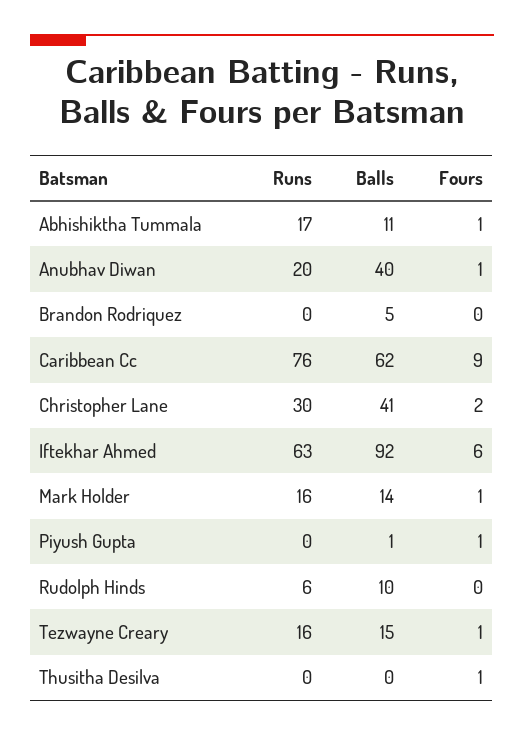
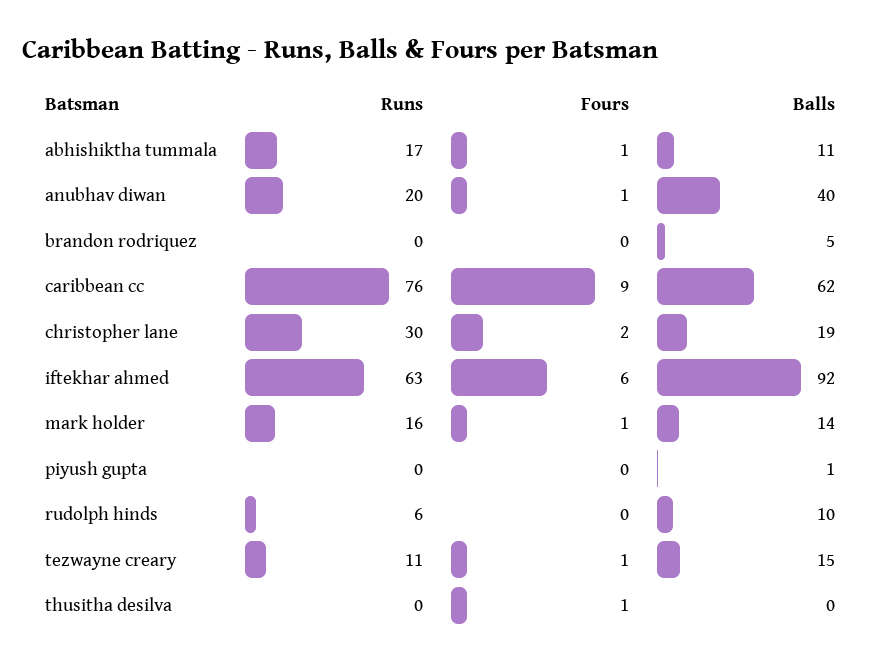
Balls, Christopher Lane: 41 -> 19
Fours, Piyush Gupta: 1 -> 0
Runs, Tezwayne Creary: 16 -> 11

